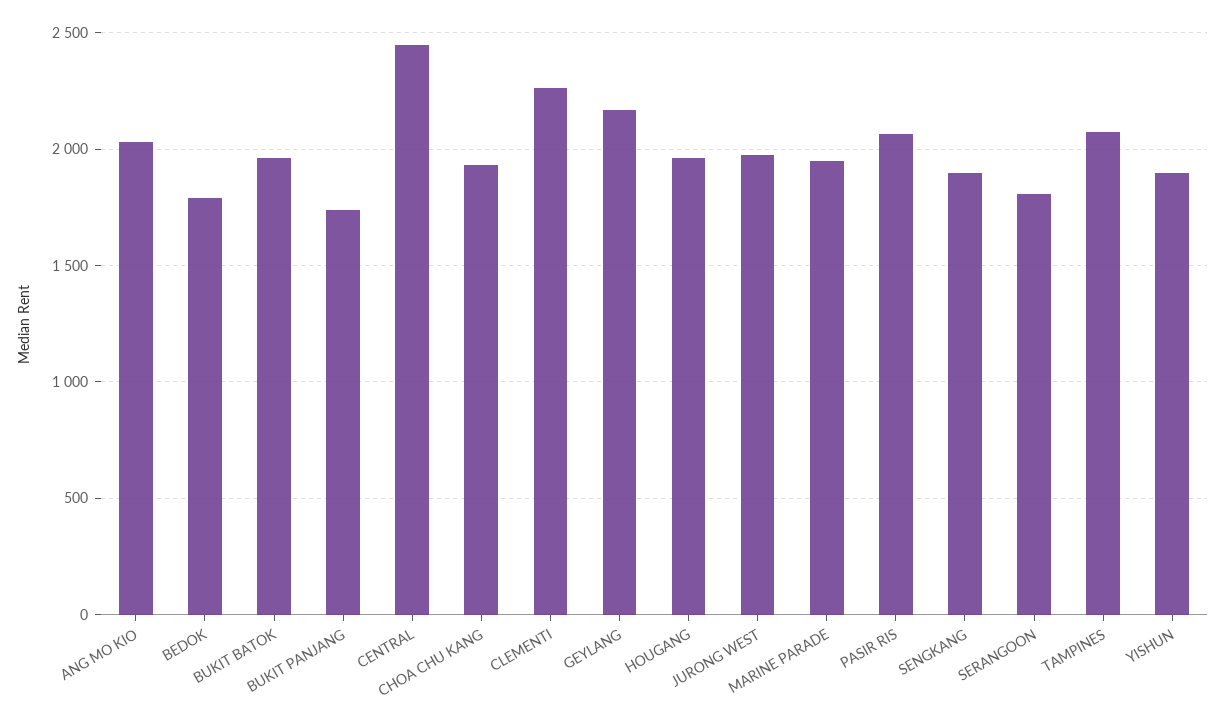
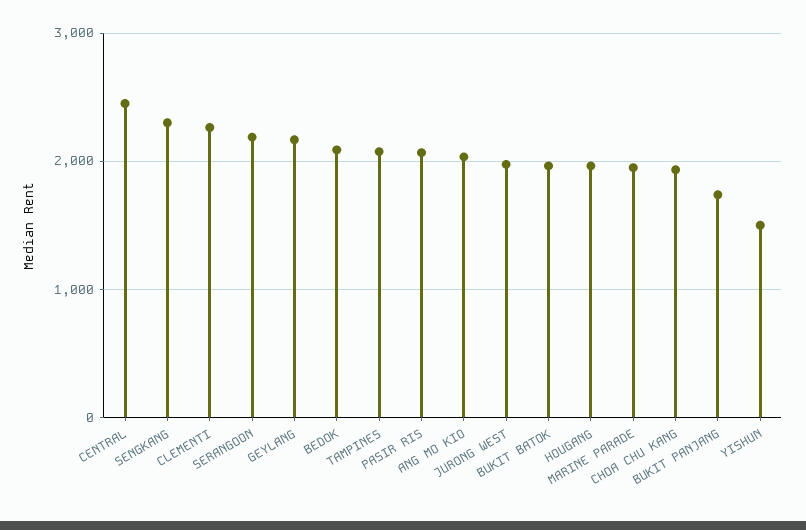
BEDOK: 1800 -> 2100
SENGKANG: 1900 -> 2300
SERANGOON: 1800 -> 2200
YISHUN: 1900 -> 1500

